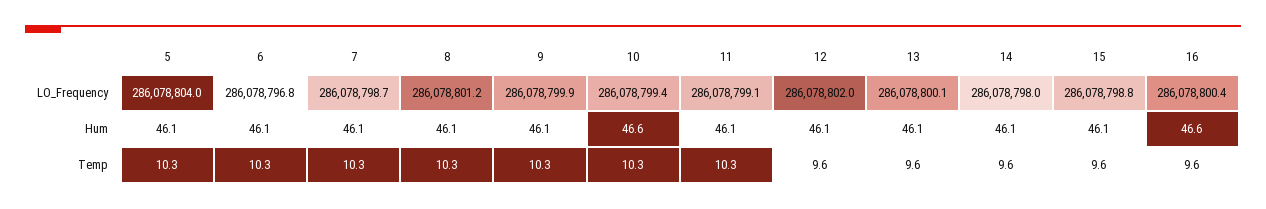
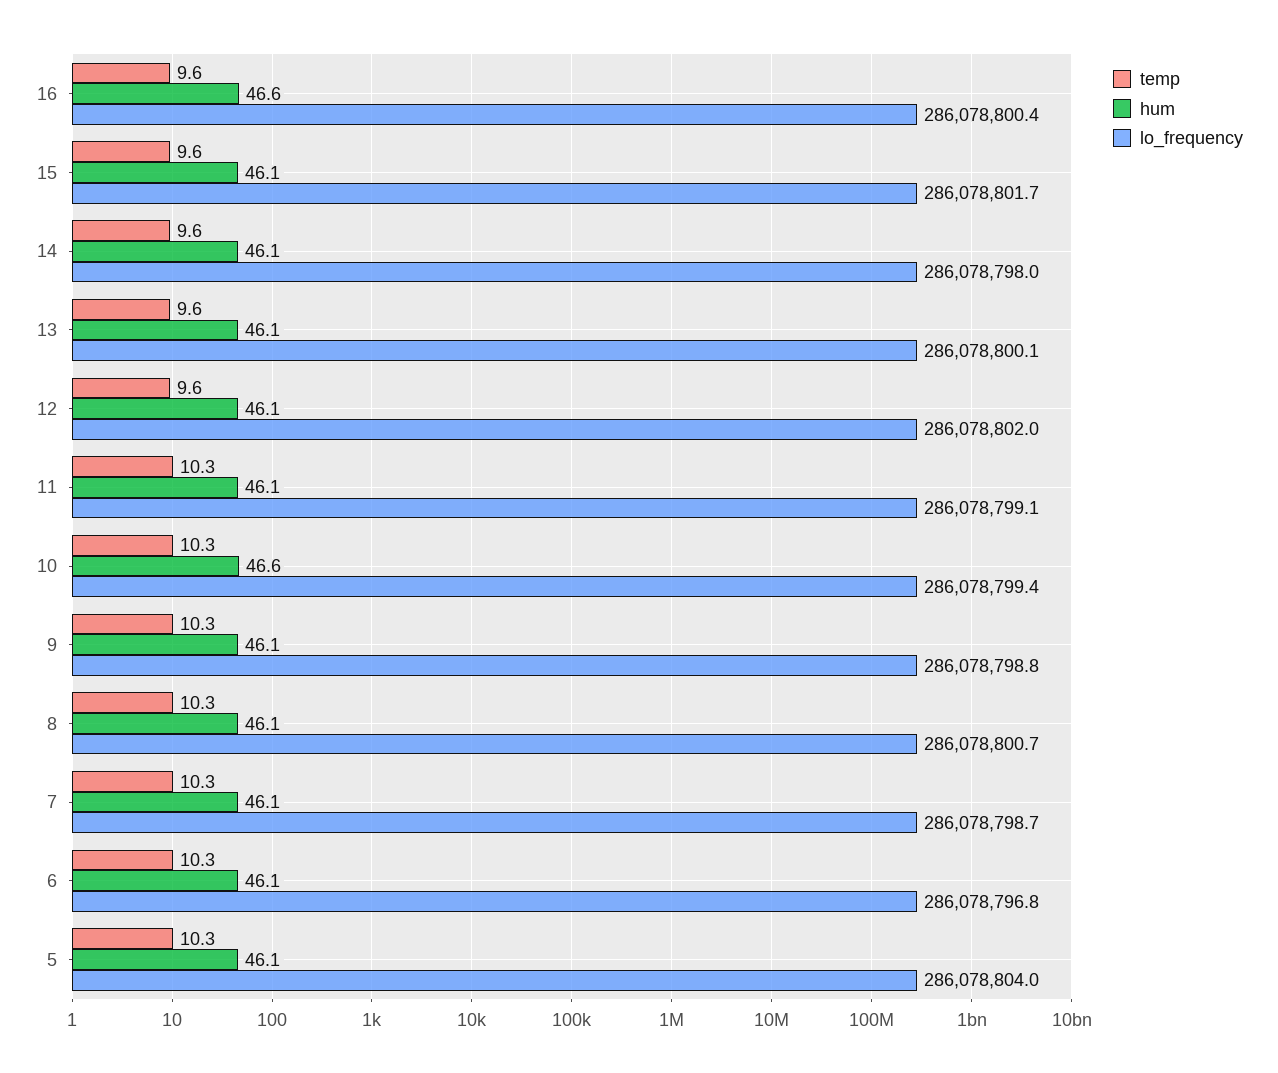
LO_Frequency, 8: 286078801.2 -> 286078800.7
LO_Frequency, 9: 286078799.9 -> 286078798.8
LO_Frequency, 15: 286078798.8 -> 286078801.7

